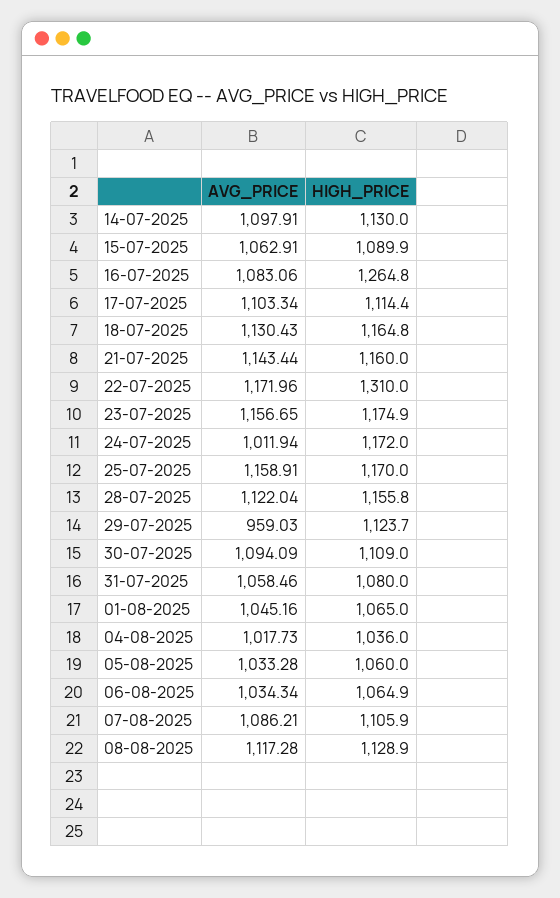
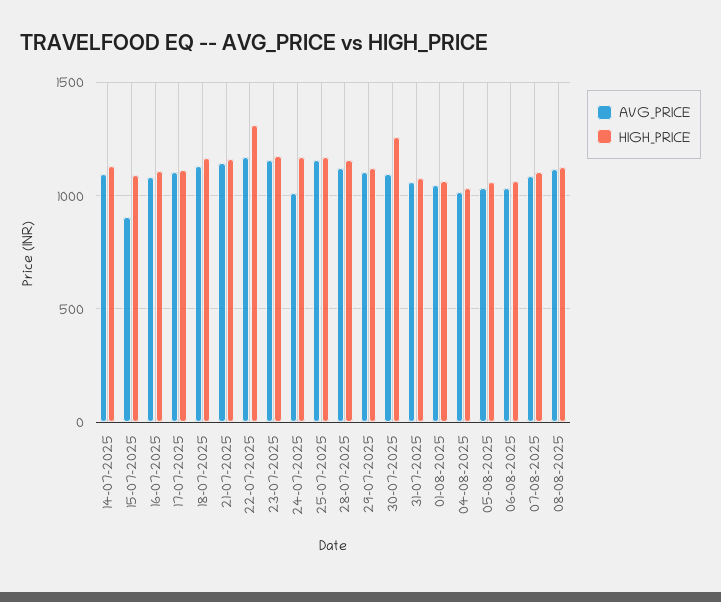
AVG_PRICE, 15-07-2025: 1062.91 -> 900
HIGH_PRICE, 16-07-2025: 1264.8 -> 1100
AVG_PRICE, 29-07-2025: 959.03 -> 1100
HIGH_PRICE, 30-07-2025: 1109 -> 1250

